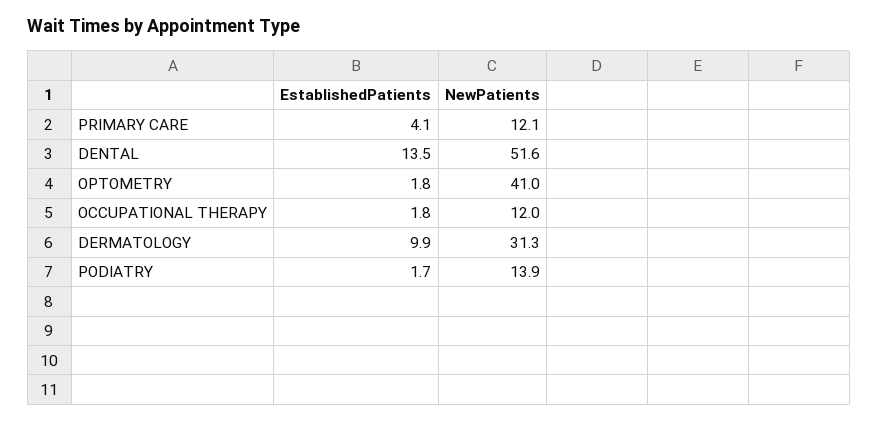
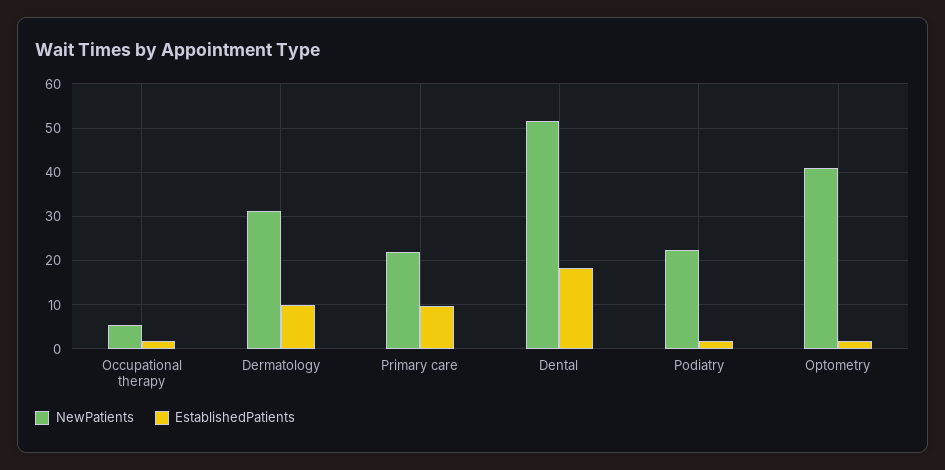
EstablishedPatients, PRIMARY CARE: 4.1 -> 10
NewPatients, PRIMARY CARE: 12.1 -> 22
EstablishedPatients, DENTAL: 13.5 -> 18
NewPatients, OCCUPATIONAL THERAPY: 12 -> 6
NewPatients, PODIATRY: 13.9 -> 22

